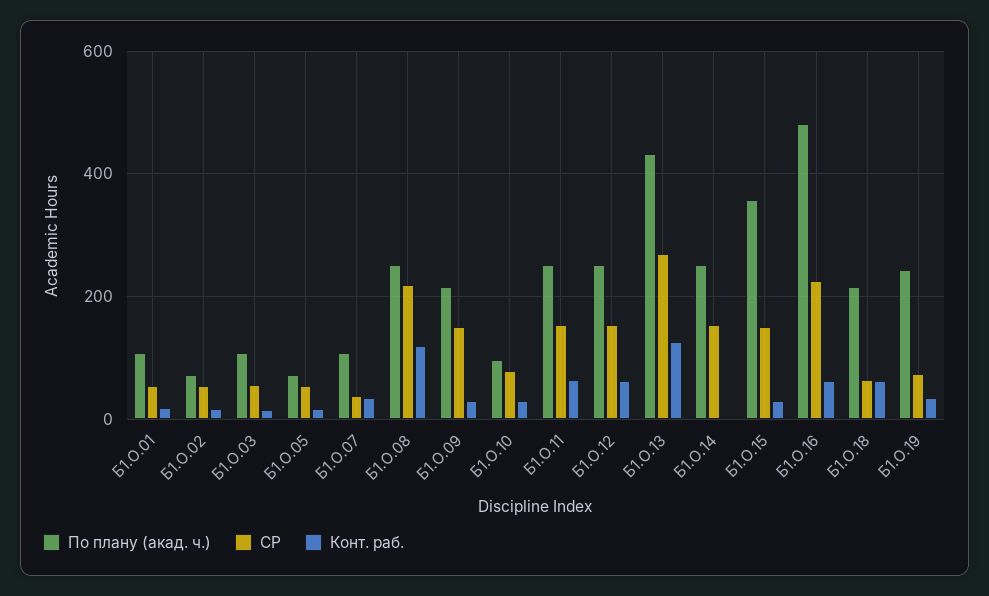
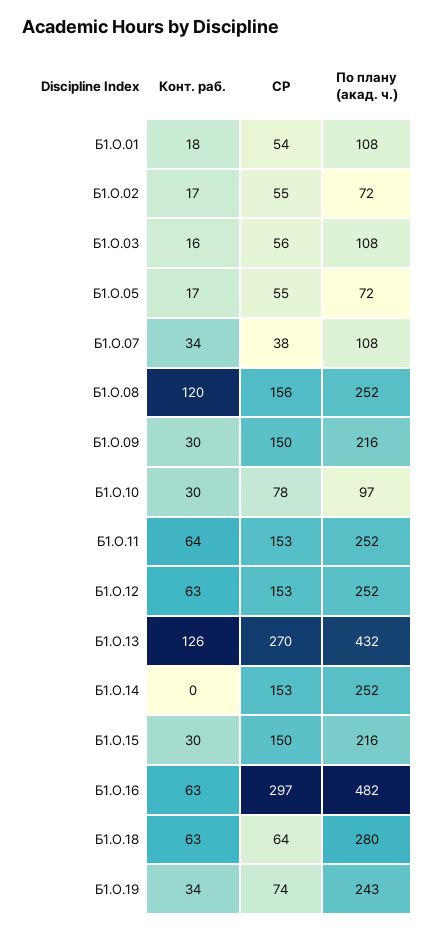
СР, Б1.О.08: 220 -> 156
По плану (акад. ч.), Б1.О.15: 360 -> 216
СР, Б1.О.16: 220 -> 297
По плану (акад. ч.), Б1.О.18: 220 -> 280

